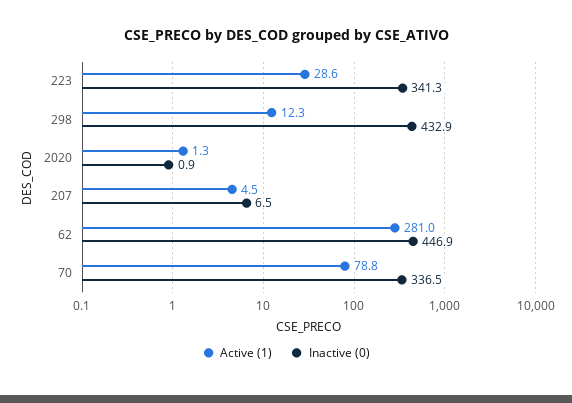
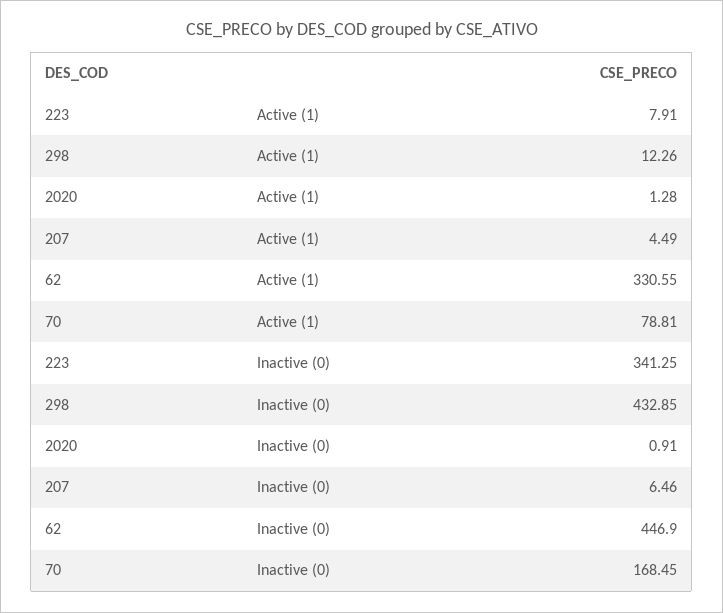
Active (1), 223: 28.6 -> 7.91
Active (1), 62: 281 -> 330.55
Inactive (0), 70: 336.5 -> 168.45

